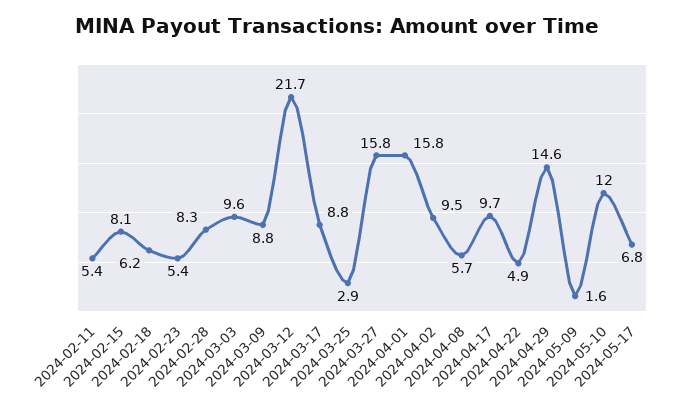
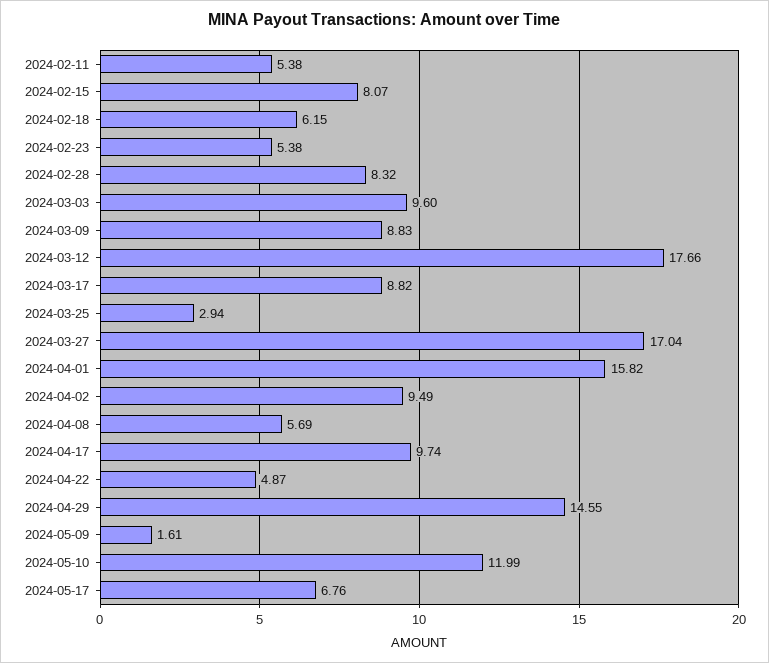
2024-03-12: 21.7 -> 17.66
2024-03-27: 15.8 -> 17.04

